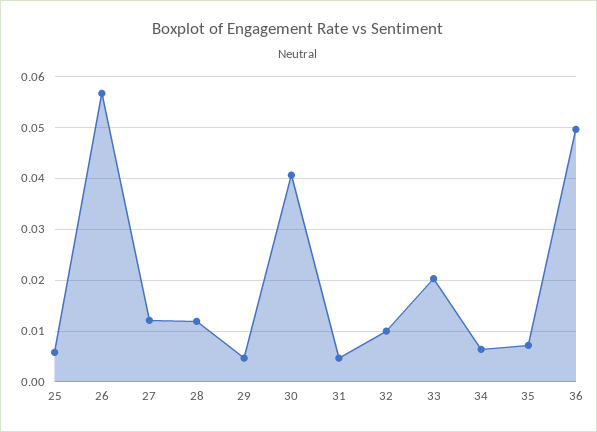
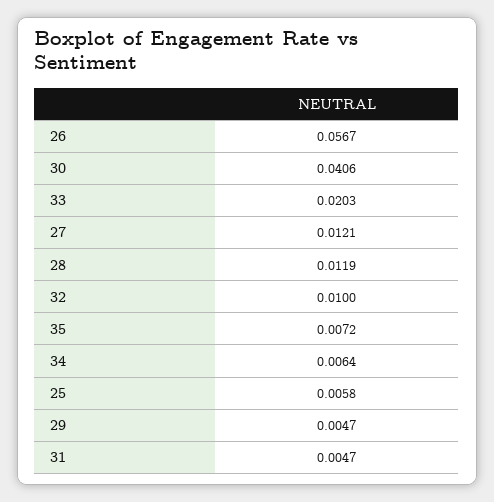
36: 0.05 -> none

